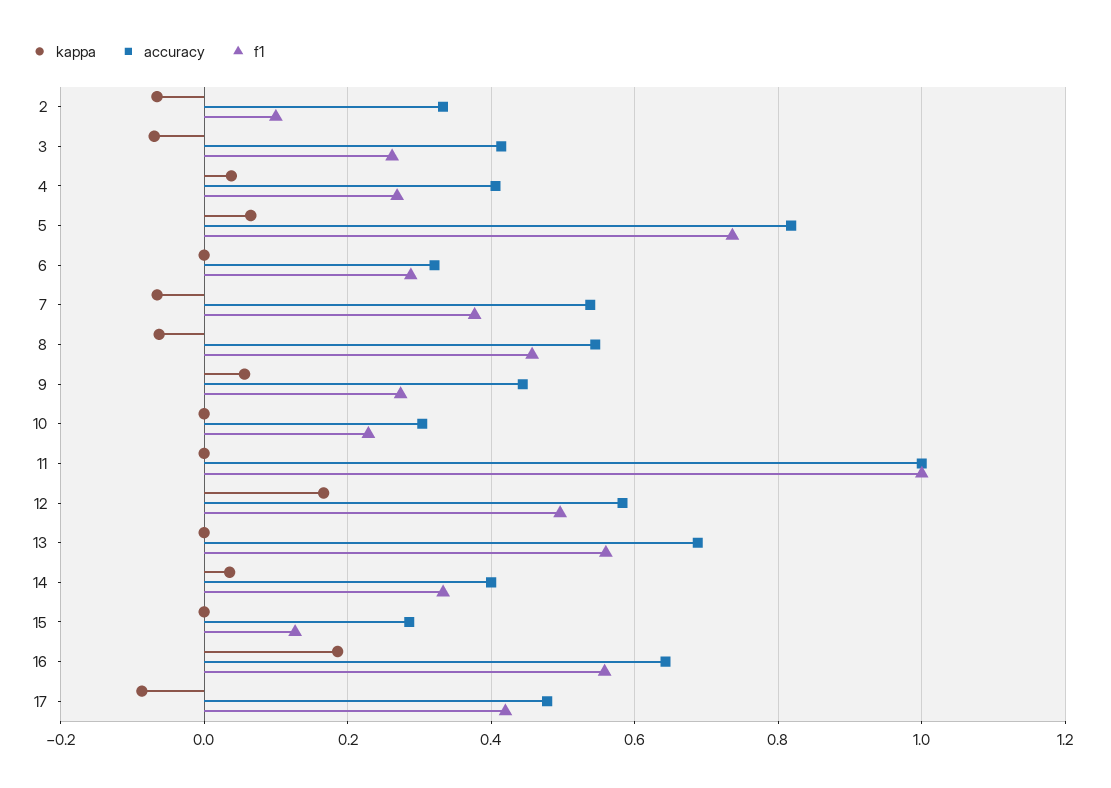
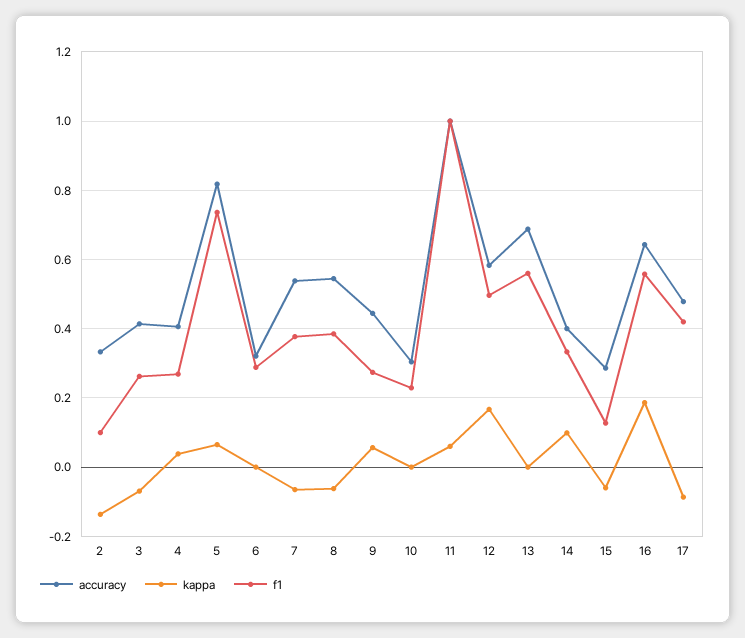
kappa, 2: -0.06 -> -0.14
f1, 8: 0.46 -> 0.38
kappa, 11: 0 -> 0.06
kappa, 14: 0.04 -> 0.1
kappa, 15: 0 -> -0.06

